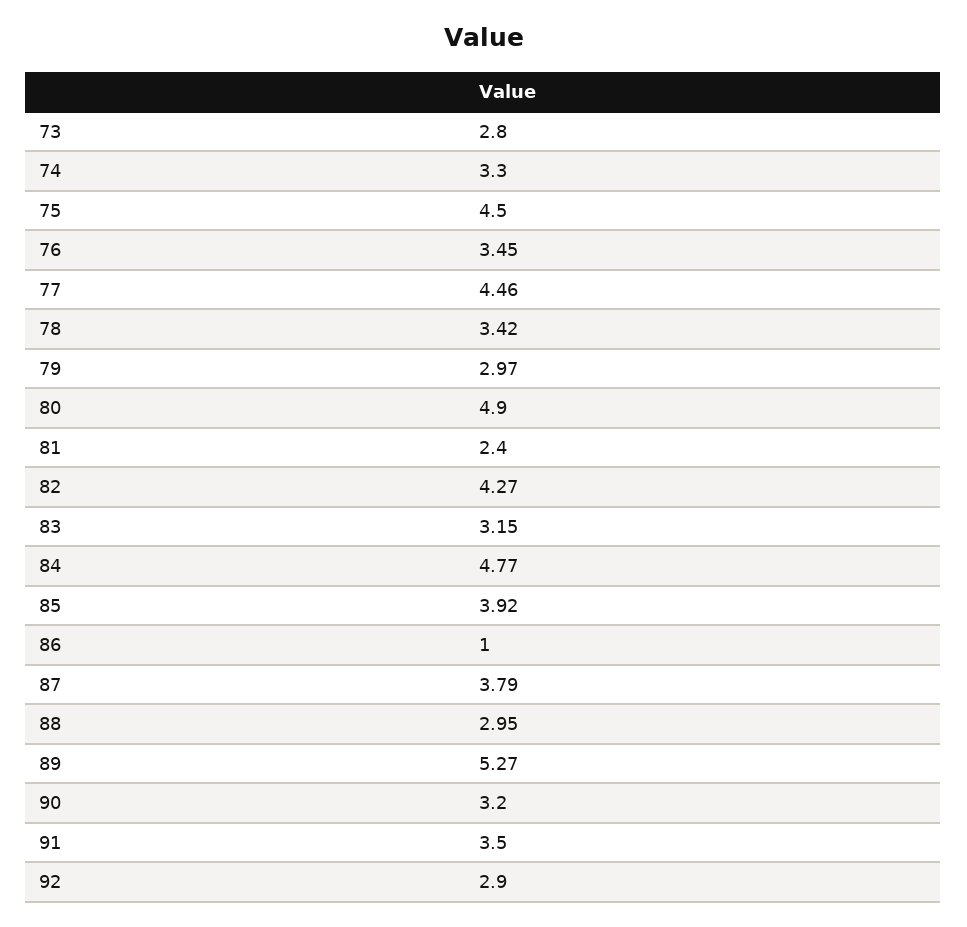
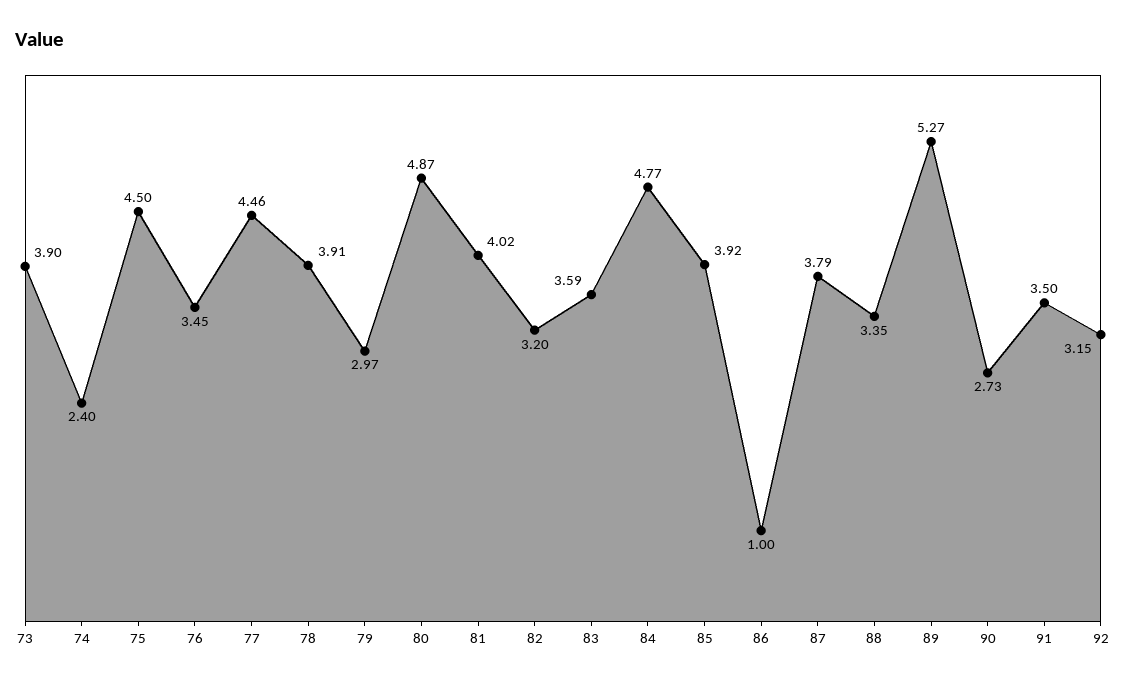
73: 2.8 -> 3.9
74: 3.3 -> 2.4
78: 3.42 -> 3.91
80: 4.9 -> 4.87
81: 2.4 -> 4.02
82: 4.27 -> 3.2
83: 3.15 -> 3.59
88: 2.95 -> 3.35
90: 3.2 -> 2.73
92: 2.9 -> 3.15

